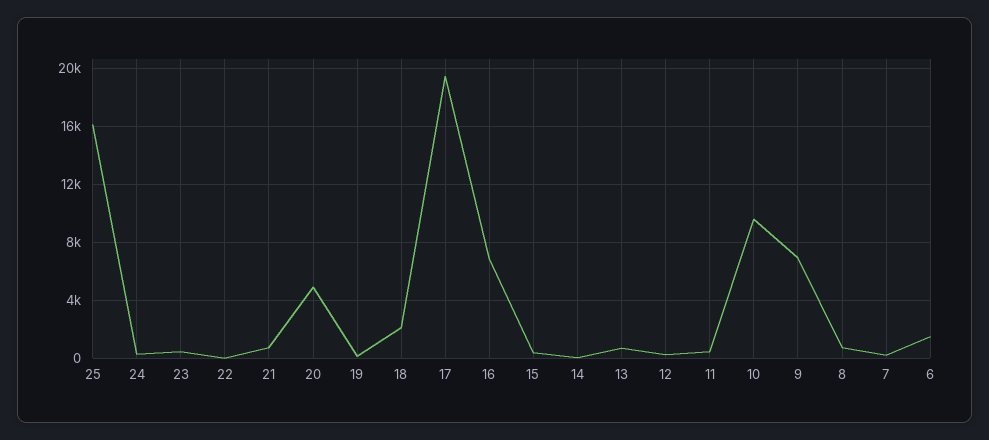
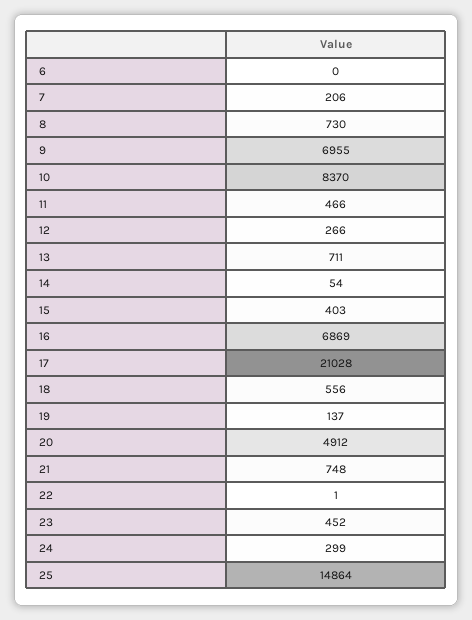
25: 16000 -> 14864
18: 2000 -> 556
17: 19500 -> 21028
10: 9500 -> 8370
6: 1500 -> 0

